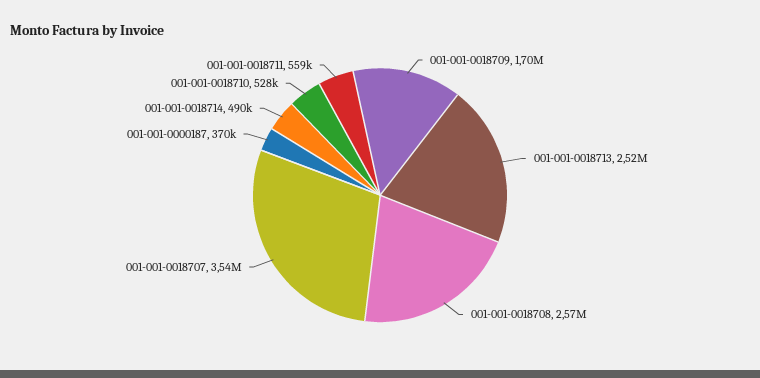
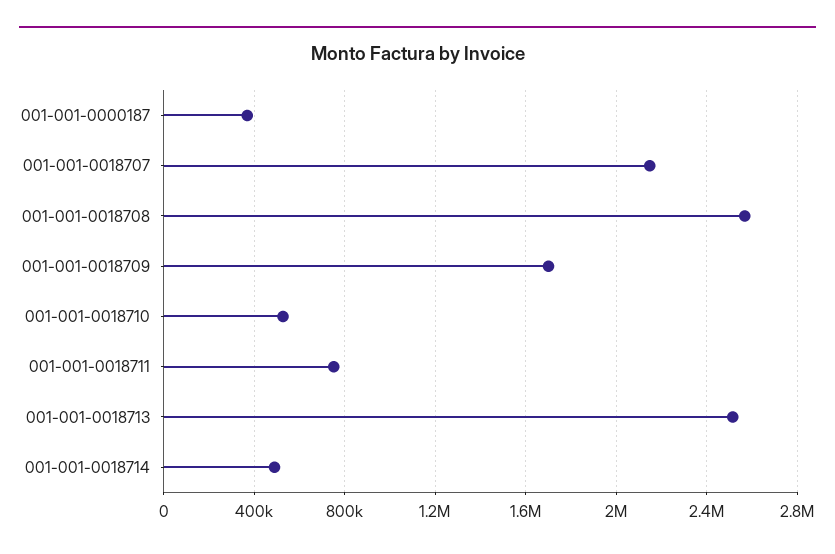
001-001-0018707: 3540000 -> 2150000
001-001-0018711: 559000 -> 750000

